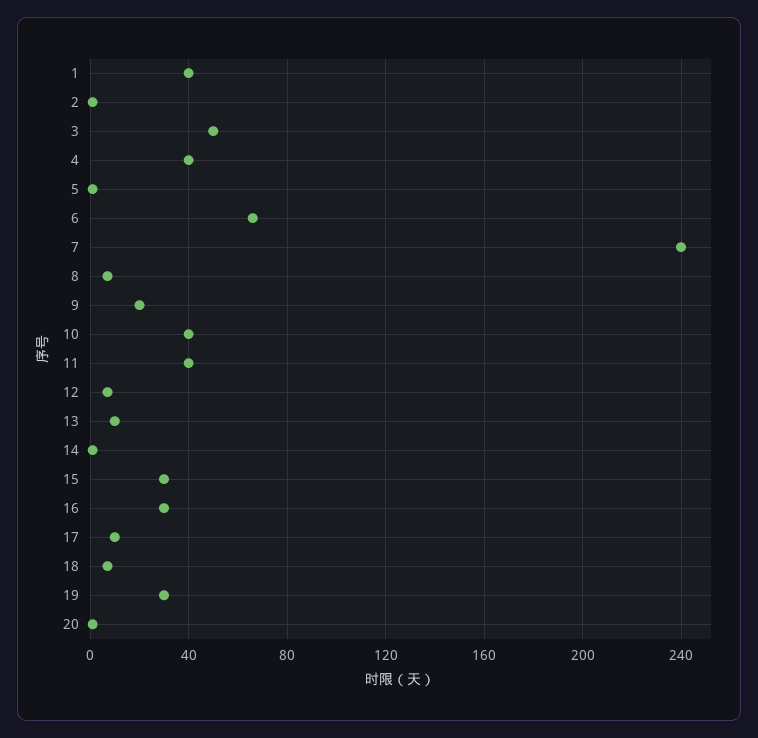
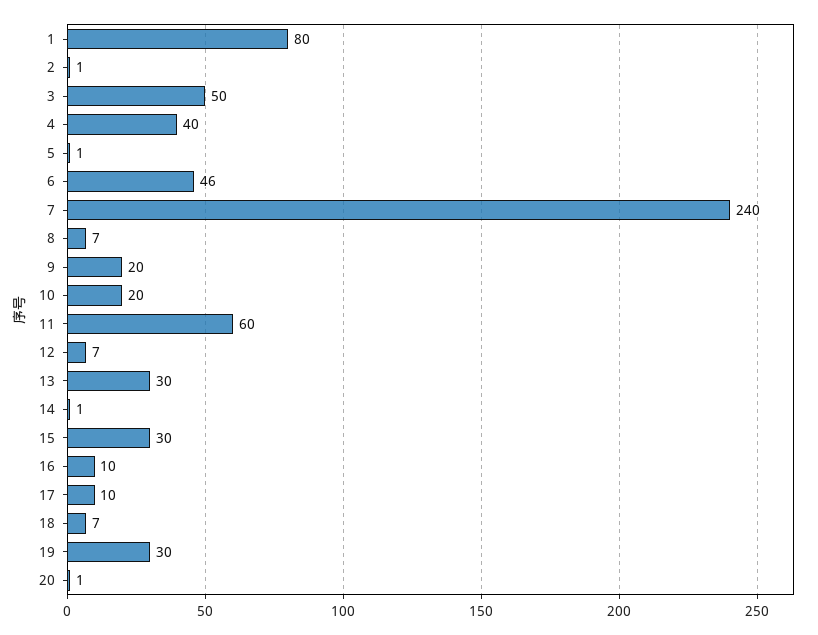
1: 40 -> 80
6: 65 -> 46
10: 40 -> 20
11: 40 -> 60
13: 10 -> 30
16: 30 -> 10

